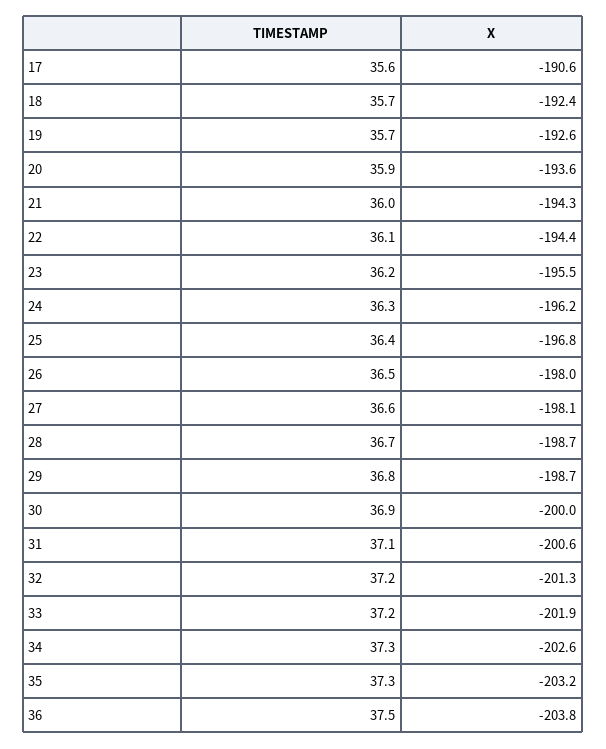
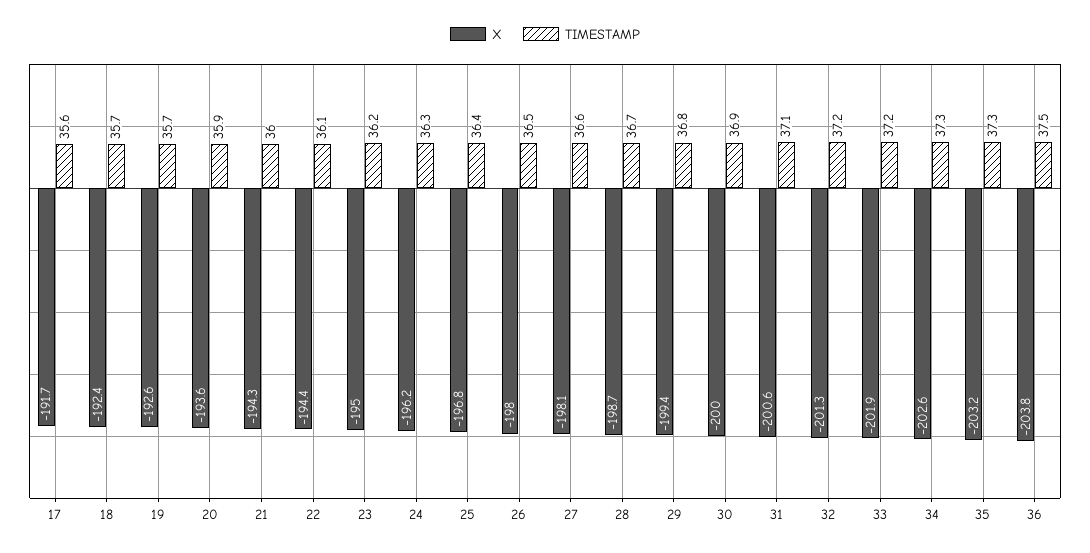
X, 17: -190.6 -> -191.7
X, 23: -195.5 -> -195
X, 29: -198.7 -> -199.4

